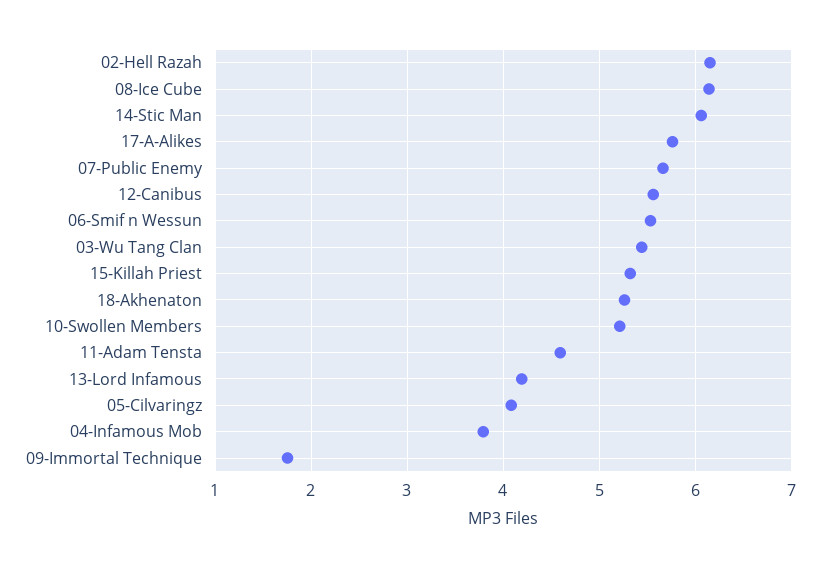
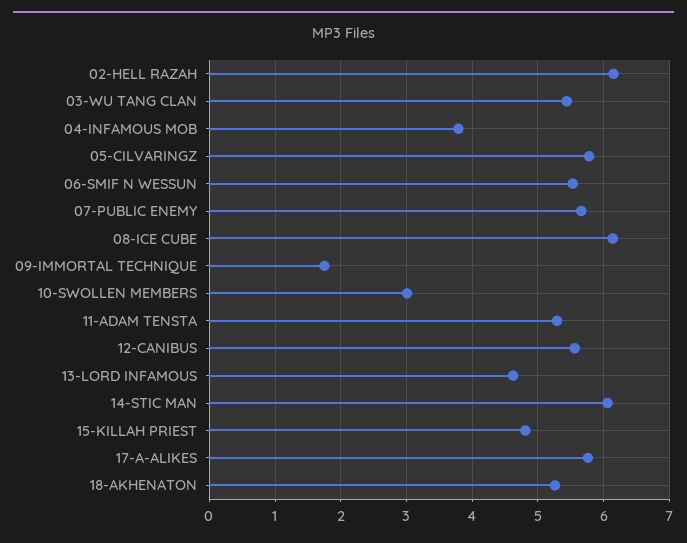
15-Killah Priest: 5.3 -> 4.8
10-Swollen Members: 5.2 -> 3
11-Adam Tensta: 4.6 -> 5.3
13-Lord Infamous: 4.2 -> 4.6
05-Cilvaringz: 4.1 -> 5.8

